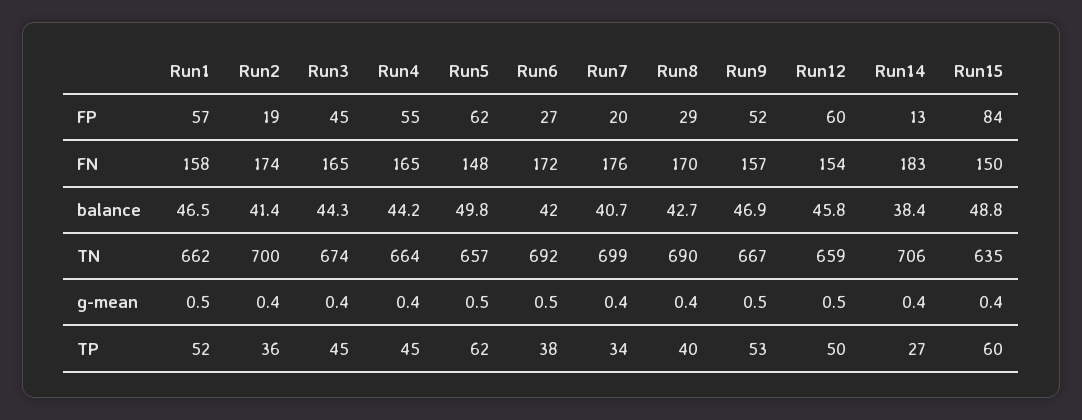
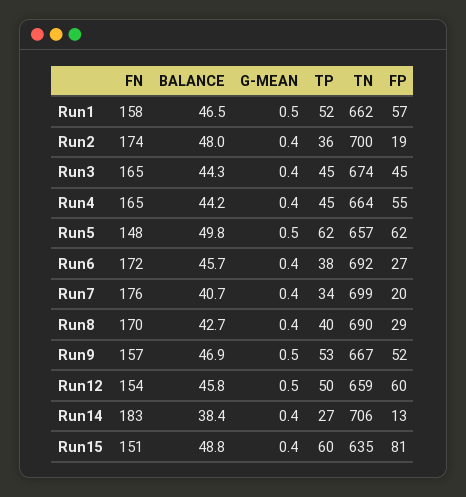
Run15, FP: 84 -> 81
Run15, FN: 150 -> 151
Run2, balance: 41.4 -> 48
Run6, balance: 42 -> 45.7
Run6, g-mean: 0.5 -> 0.4

